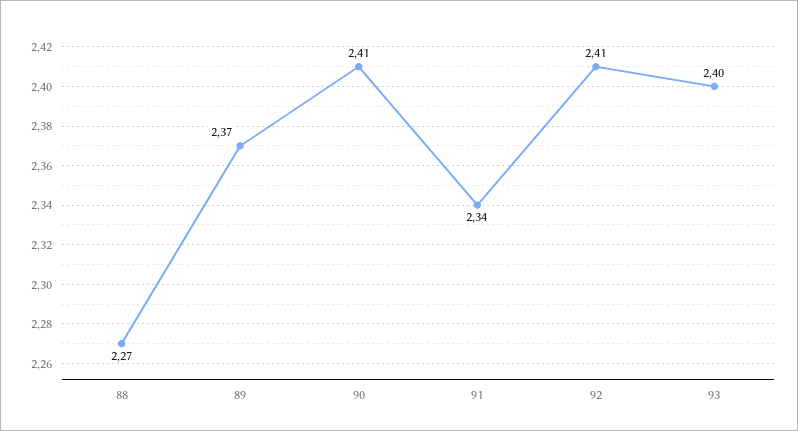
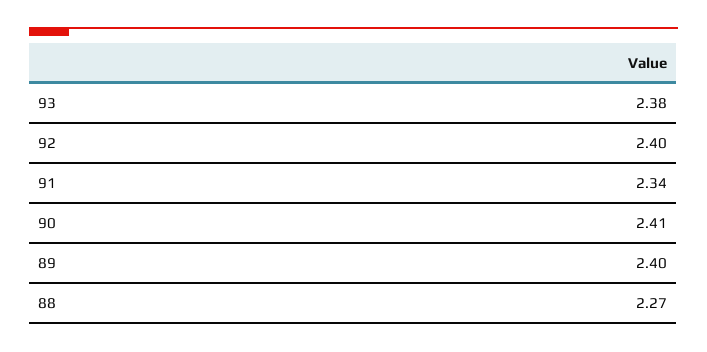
89: 2.37 -> 2.4
92: 2.41 -> 2.4
93: 2.4 -> 2.38

